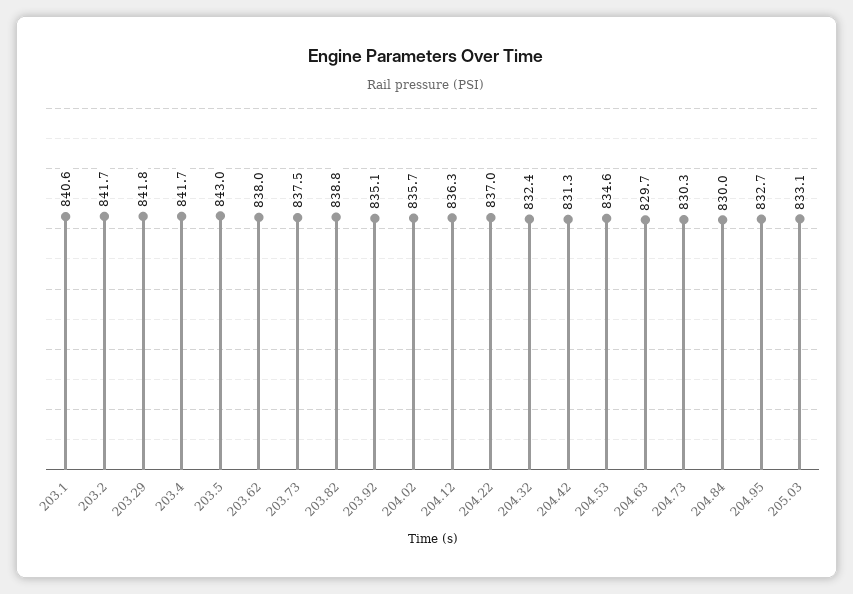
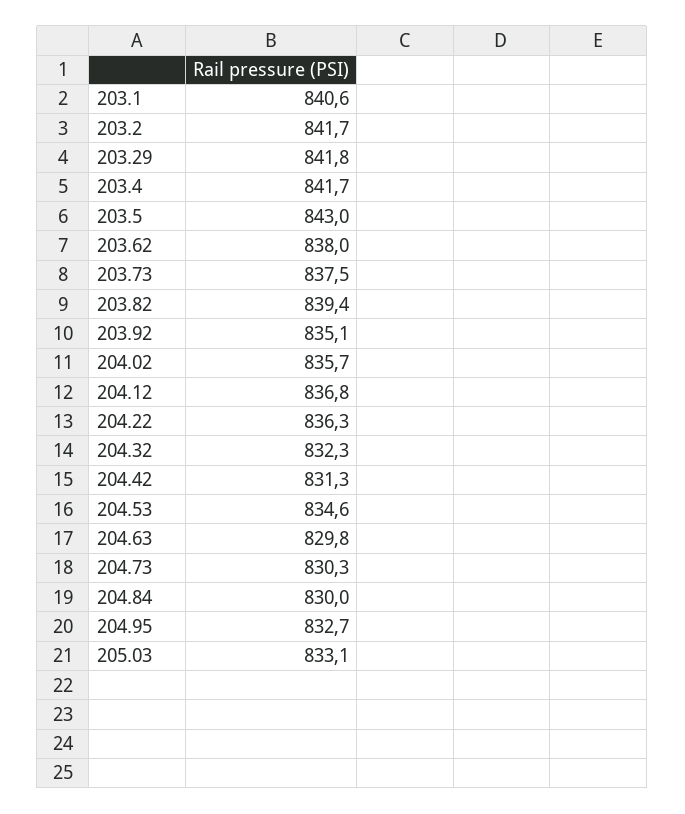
203.82: 838.8 -> 839.4
204.12: 836.3 -> 836.8
204.22: 837 -> 836.3
204.32: 832.4 -> 832.3
204.63: 829.7 -> 829.8

